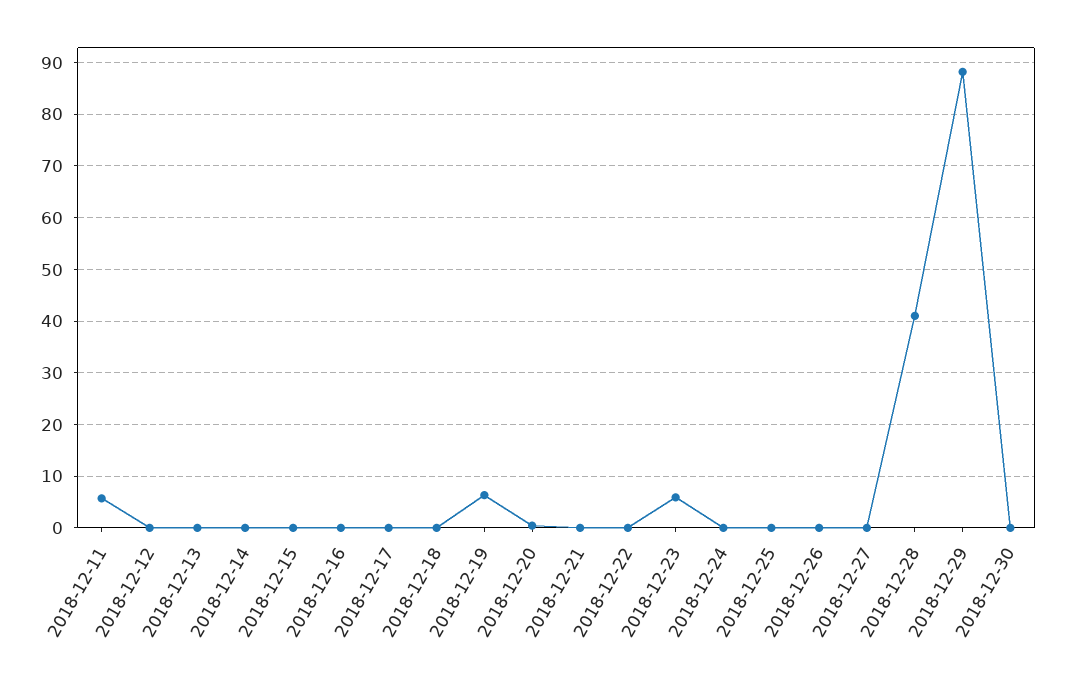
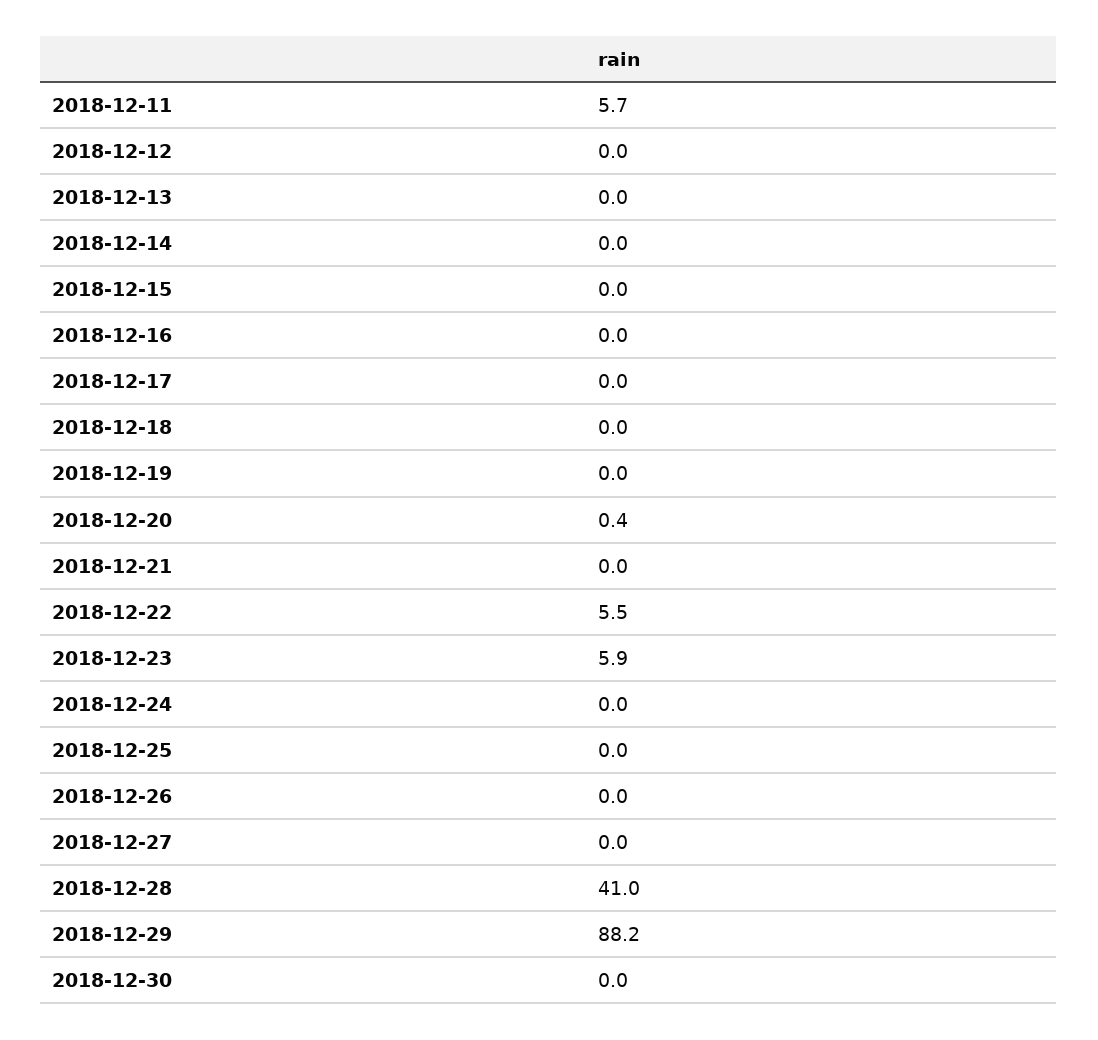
2018-12-19: 6 -> 0
2018-12-22: 0 -> 5.5

